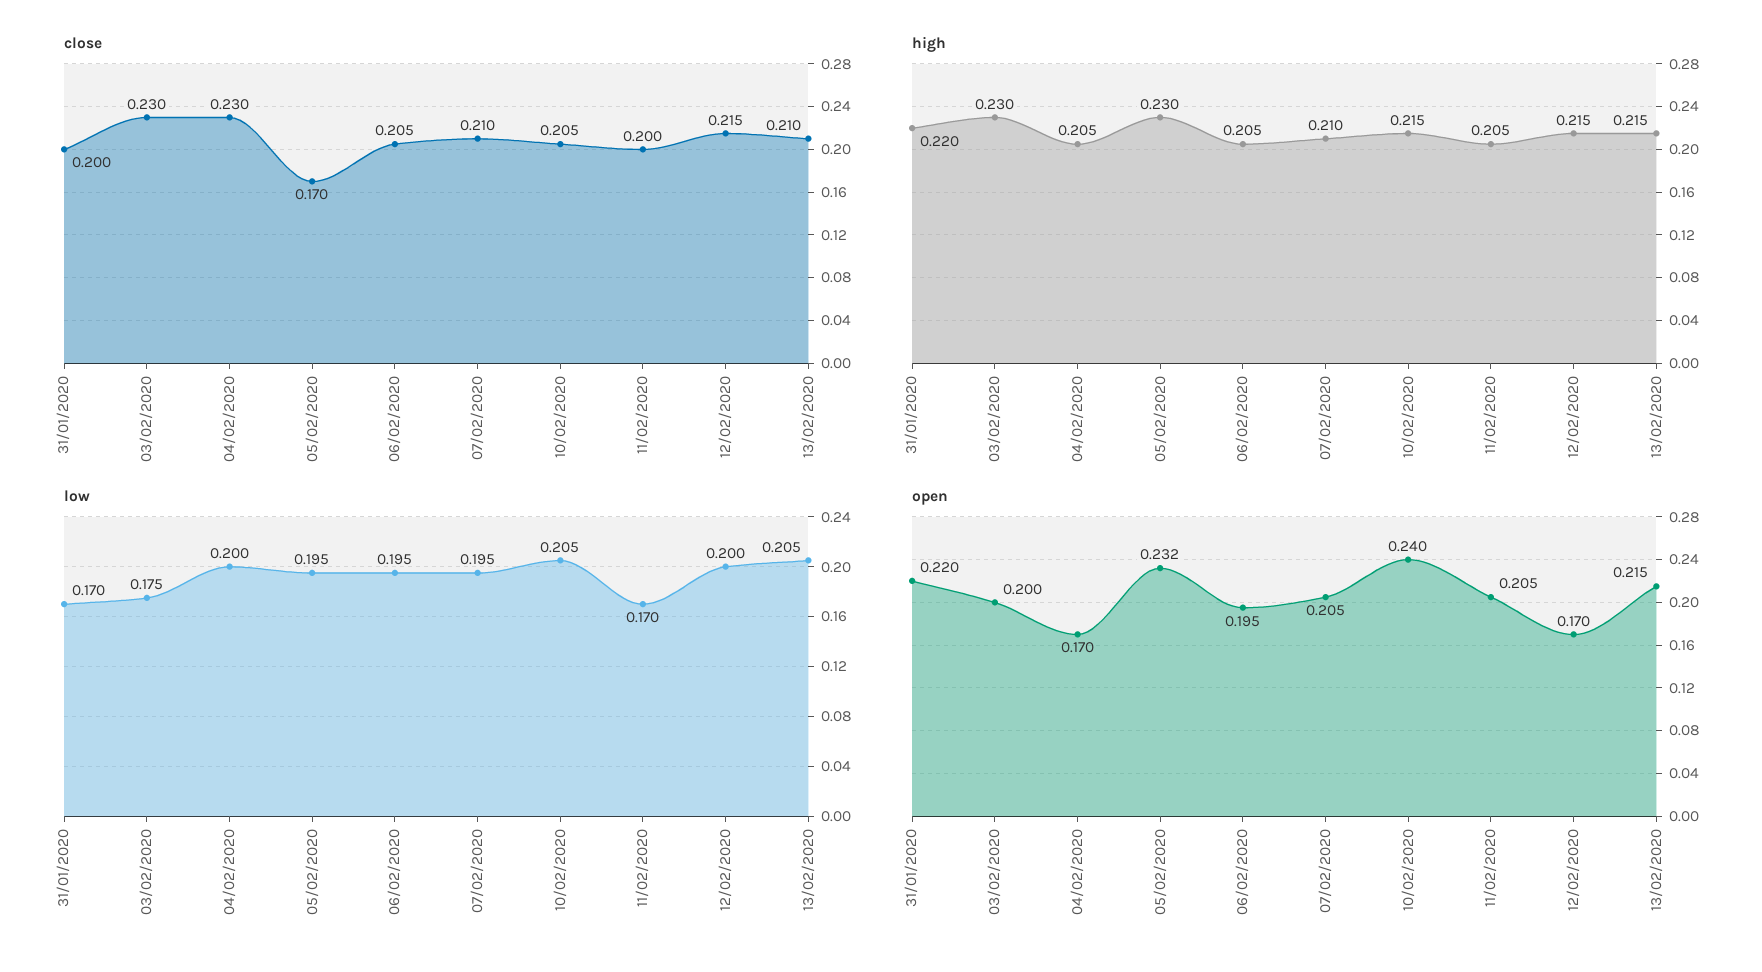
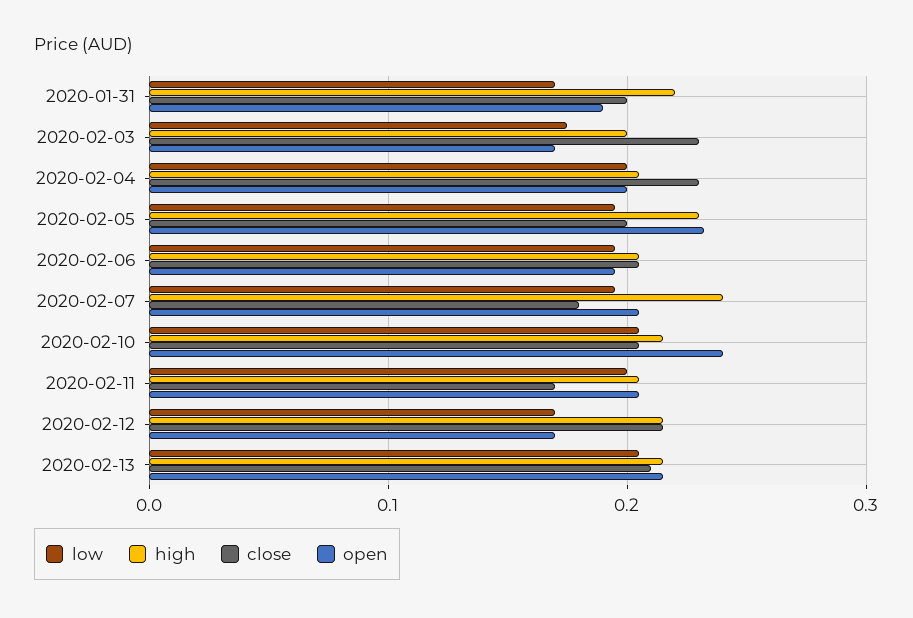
close, 05/02/2020: 0.17 -> 0.2
close, 07/02/2020: 0.21 -> 0.18
close, 11/02/2020: 0.2 -> 0.17
high, 03/02/2020: 0.23 -> 0.2
high, 07/02/2020: 0.21 -> 0.24
low, 11/02/2020: 0.17 -> 0.2
low, 12/02/2020: 0.2 -> 0.17
open, 31/01/2020: 0.22 -> 0.19
open, 03/02/2020: 0.2 -> 0.17
open, 04/02/2020: 0.17 -> 0.2

